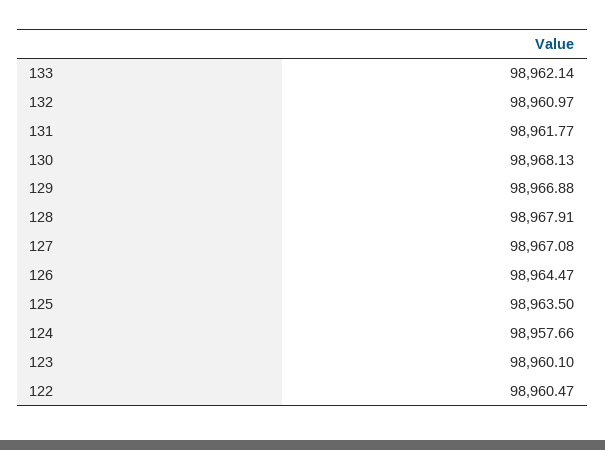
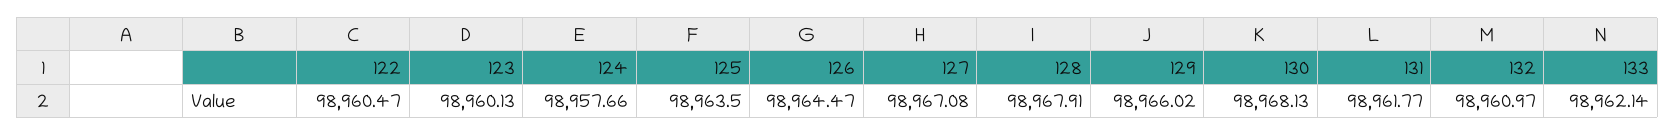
129: 98966.88 -> 98966.02
123: 98960.1 -> 98960.13

